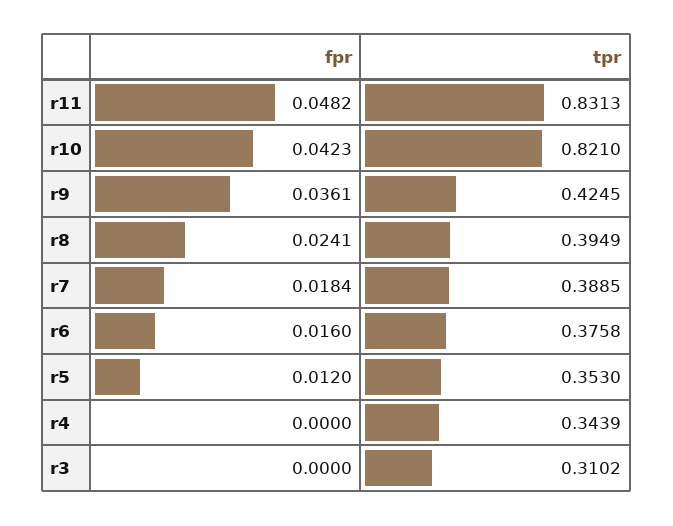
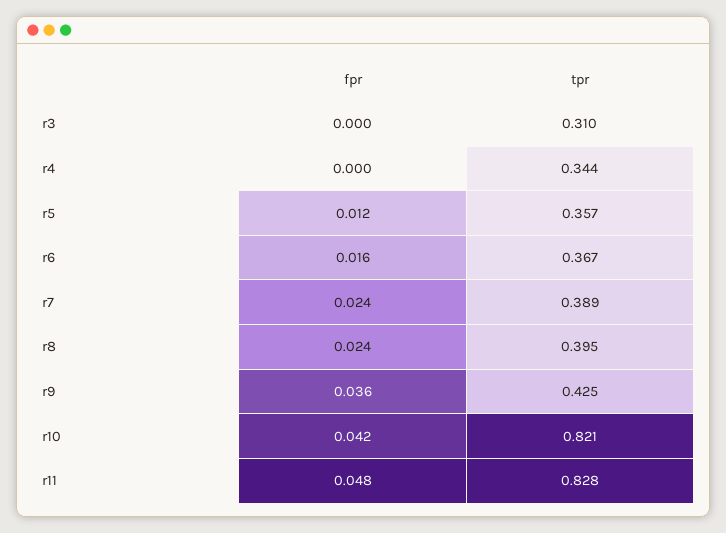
tpr, r11: 0.8313 -> 0.828
fpr, r7: 0.0184 -> 0.024
tpr, r6: 0.3758 -> 0.367
tpr, r5: 0.353 -> 0.357

